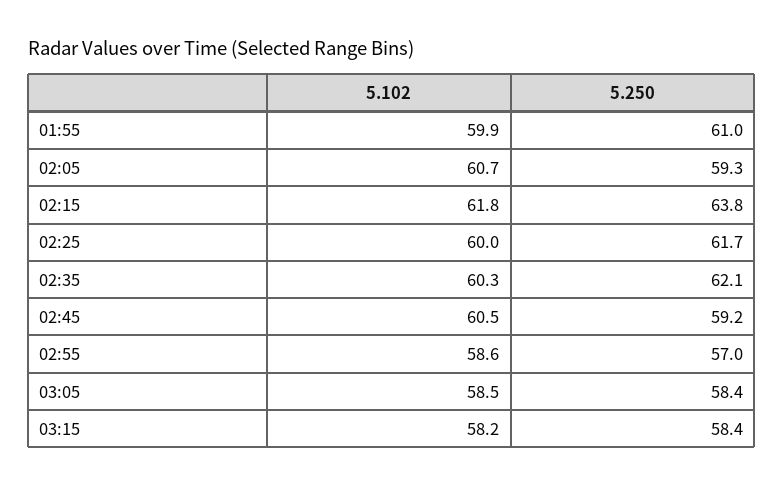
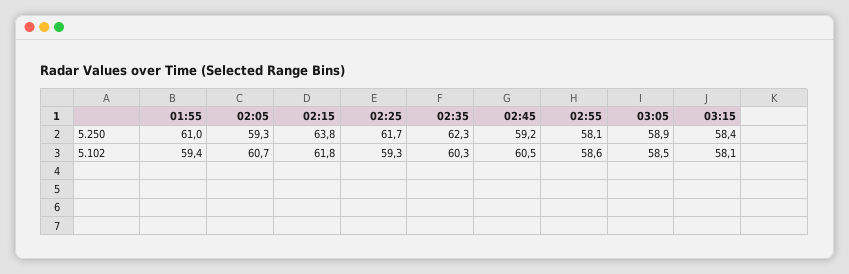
5.102, 01:55: 59.9 -> 59.4
5.102, 02:25: 60 -> 59.3
5.250, 02:35: 62.1 -> 62.3
5.250, 02:55: 57 -> 58.1
5.250, 03:05: 58.4 -> 58.9
5.102, 03:15: 58.2 -> 58.1

